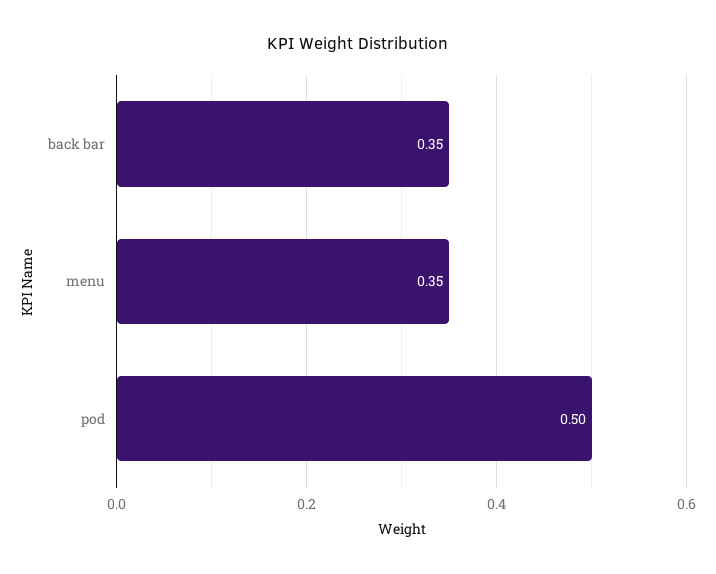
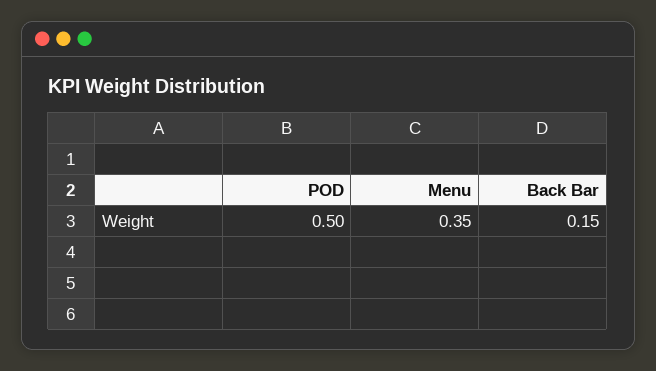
back bar: 0.35 -> 0.15

